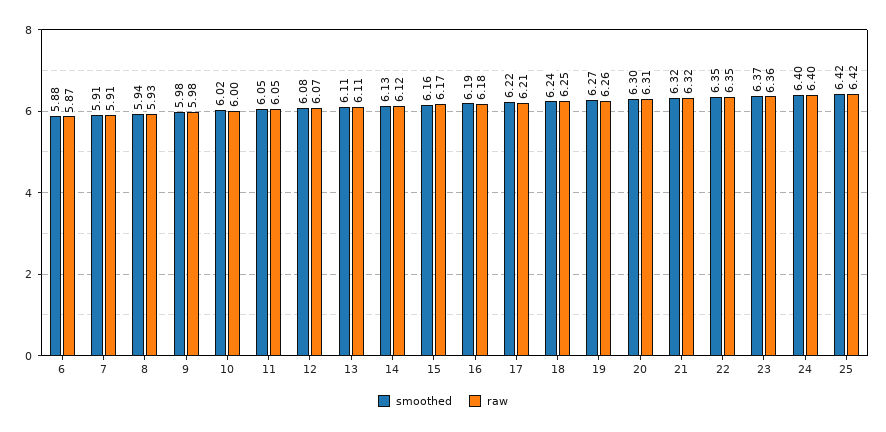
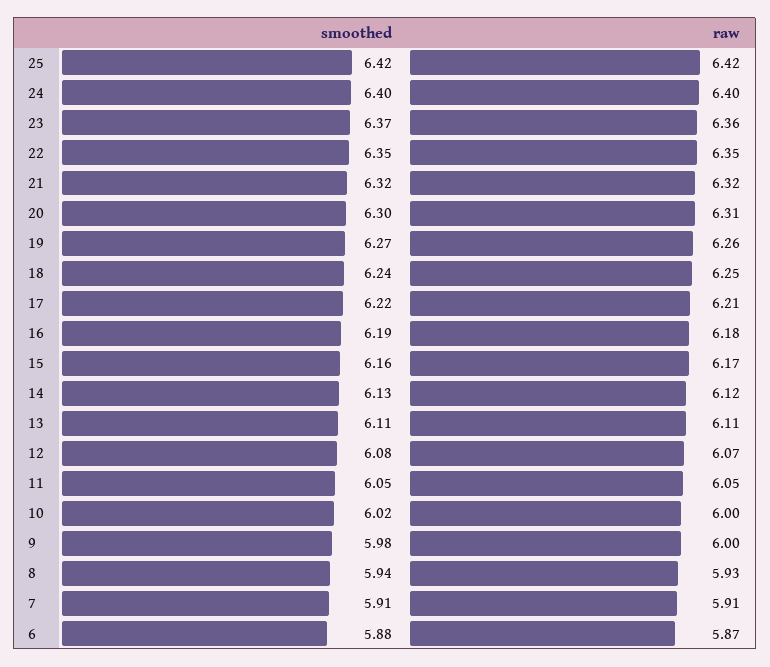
raw, 9: 5.98 -> 6

